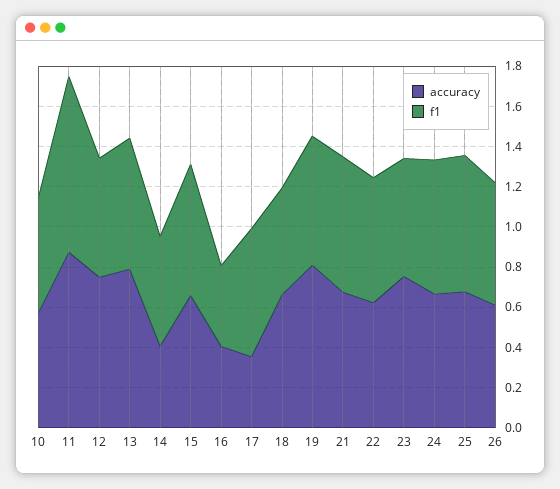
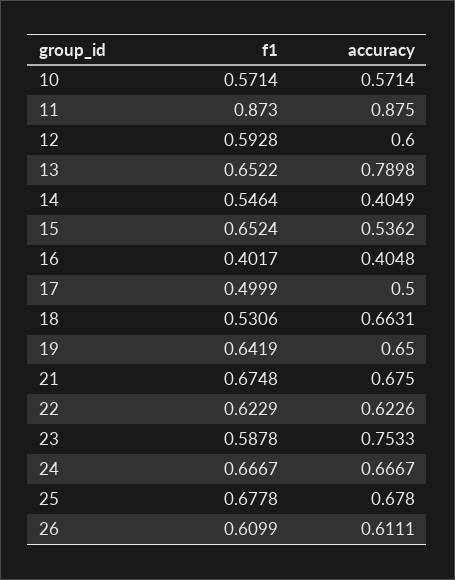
accuracy, 12: 0.75 -> 0.6
accuracy, 15: 0.65 -> 0.5362
accuracy, 17: 0.35 -> 0.5
f1, 17: 0.65 -> 0.4999
accuracy, 19: 0.8 -> 0.65

